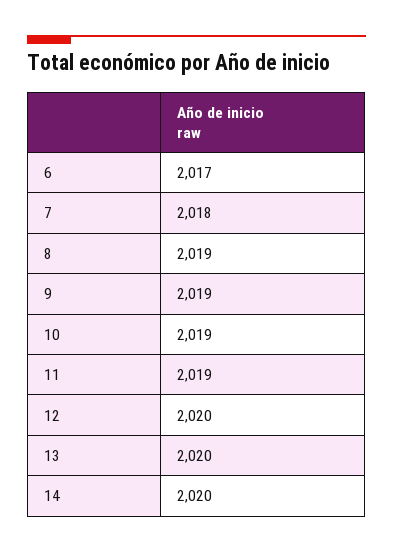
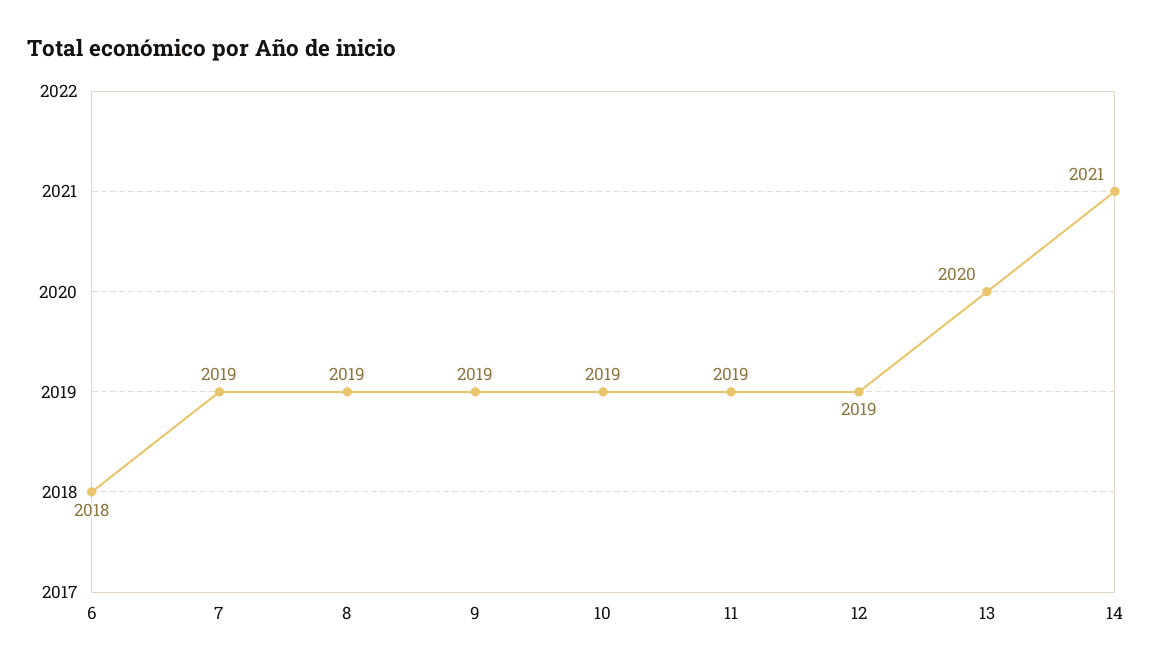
6: 2017 -> 2018
7: 2018 -> 2019
12: 2020 -> 2019
14: 2020 -> 2021

